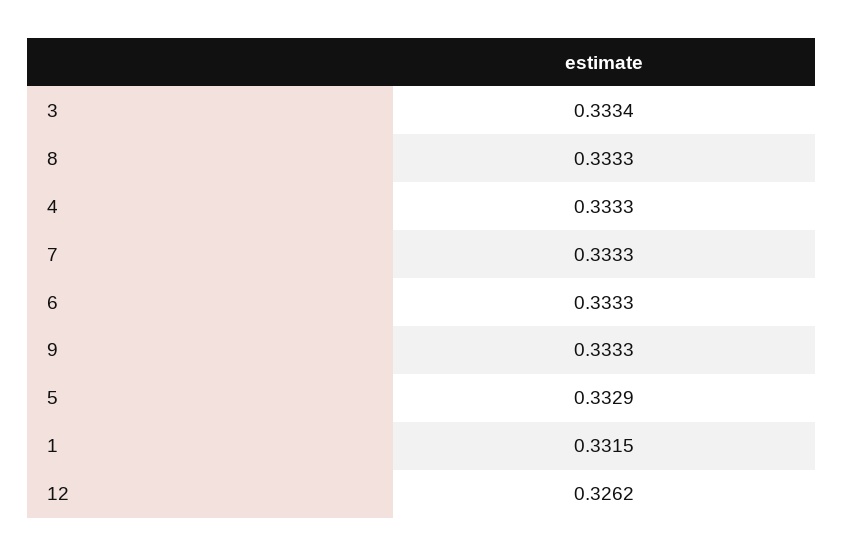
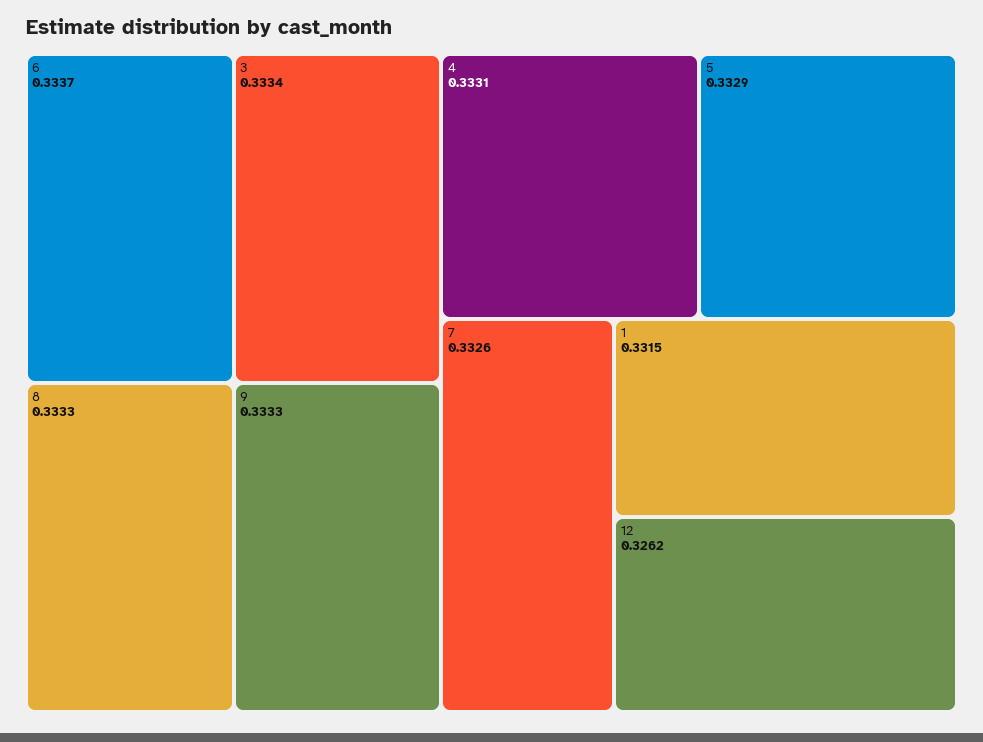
4: 0.3333 -> 0.3331
7: 0.3333 -> 0.3326
6: 0.3333 -> 0.3337

